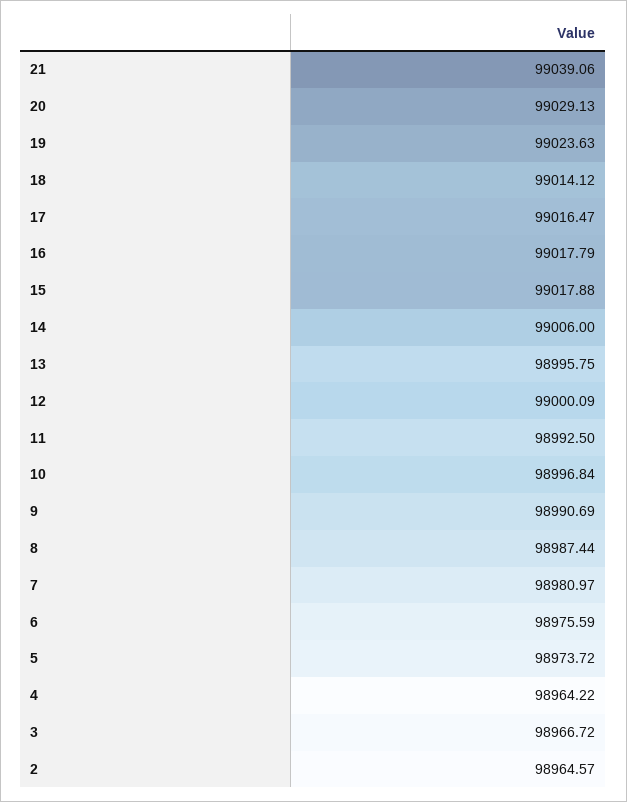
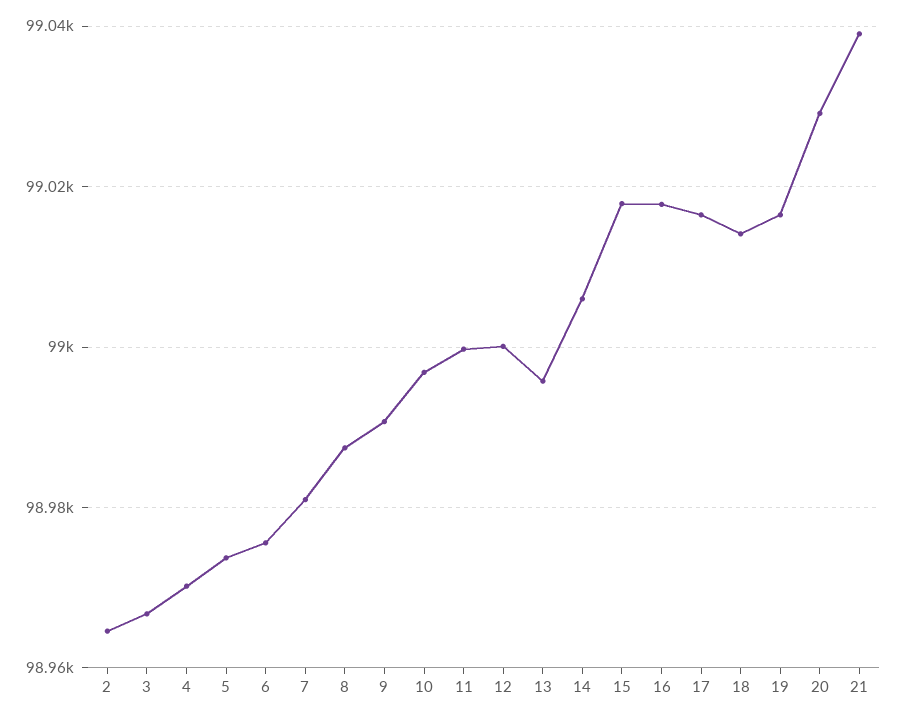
19: 99023.63 -> 99016
11: 98992.5 -> 99000
4: 98964.22 -> 98970

